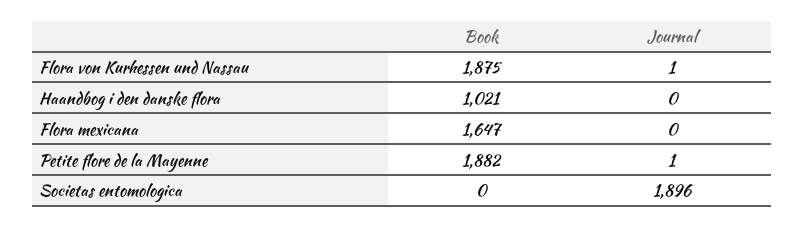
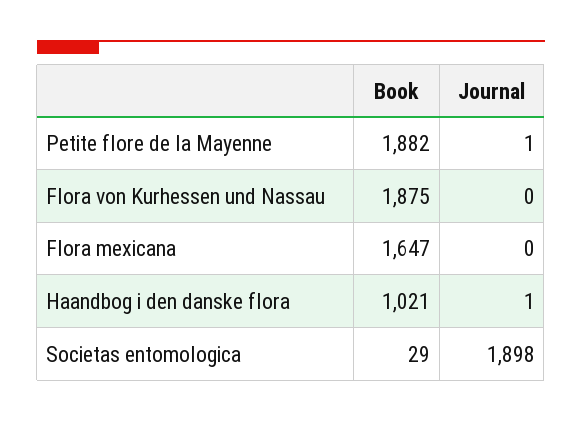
Journal, Flora von Kurhessen und Nassau: 1 -> 0
Journal, Haandbog i den danske flora: 0 -> 1
Book, Societas entomologica: 0 -> 29
Journal, Societas entomologica: 1896 -> 1898

